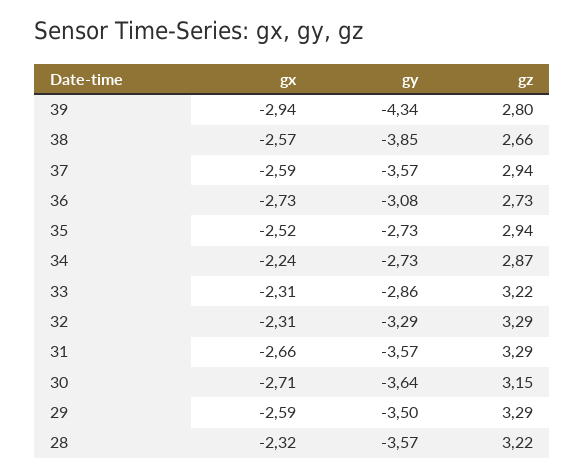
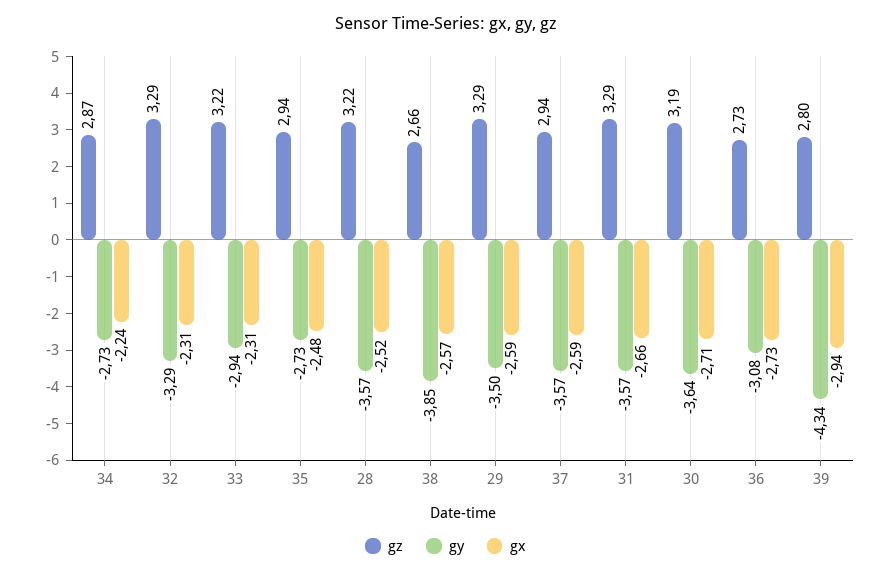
gx, 35: -2.52 -> -2.48
gy, 33: -2.86 -> -2.94
gz, 30: 3.15 -> 3.19
gx, 28: -2.32 -> -2.52

